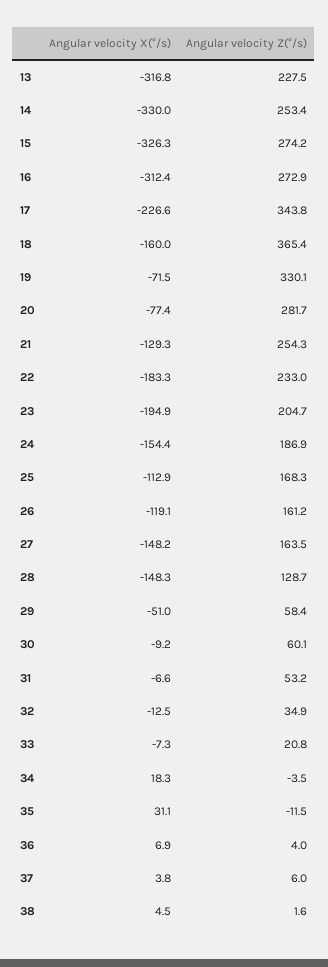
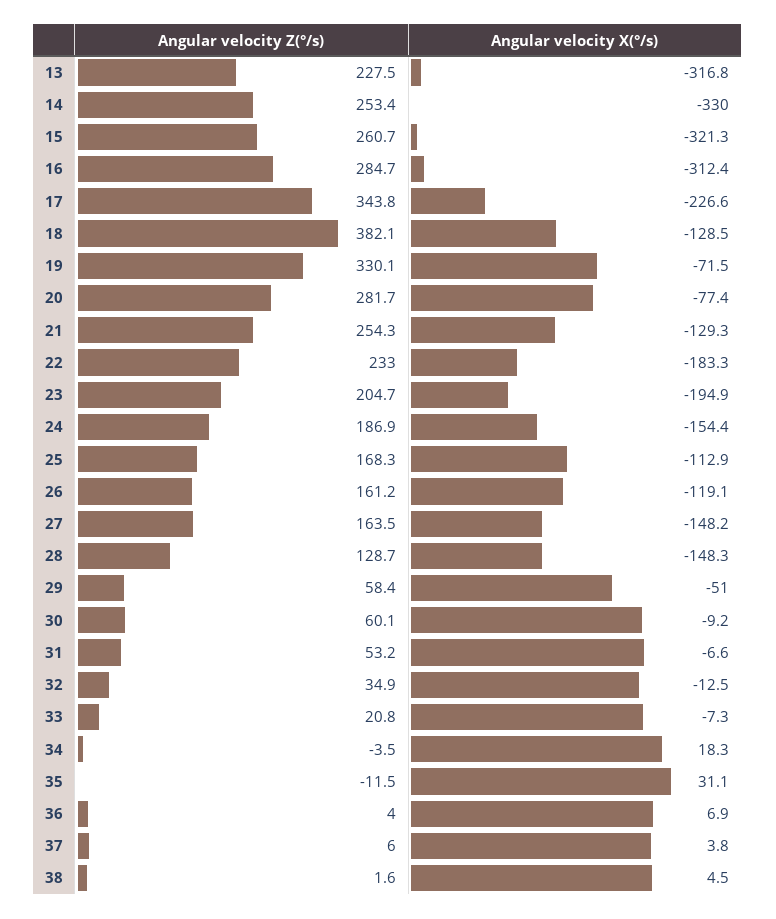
Angular velocity X(°/s), 15: -326.3 -> -321.3
Angular velocity Z(°/s), 15: 274.2 -> 260.7
Angular velocity Z(°/s), 16: 272.9 -> 284.7
Angular velocity X(°/s), 18: -160 -> -128.5
Angular velocity Z(°/s), 18: 365.4 -> 382.1

